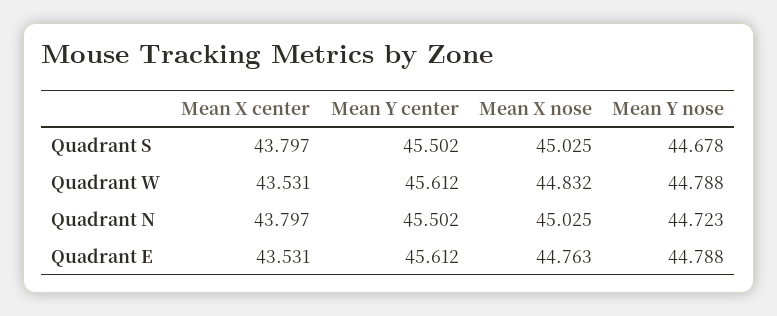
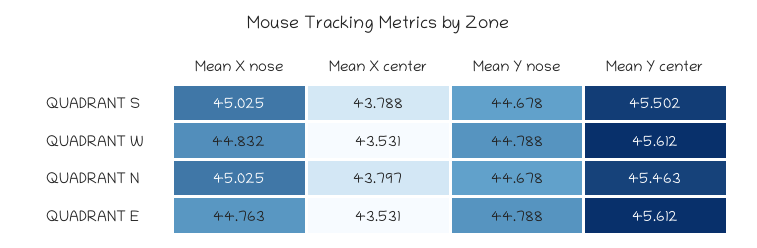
Mean X center, Quadrant S: 43.797 -> 43.788
Mean Y center, Quadrant N: 45.502 -> 45.463
Mean Y nose, Quadrant N: 44.723 -> 44.678

